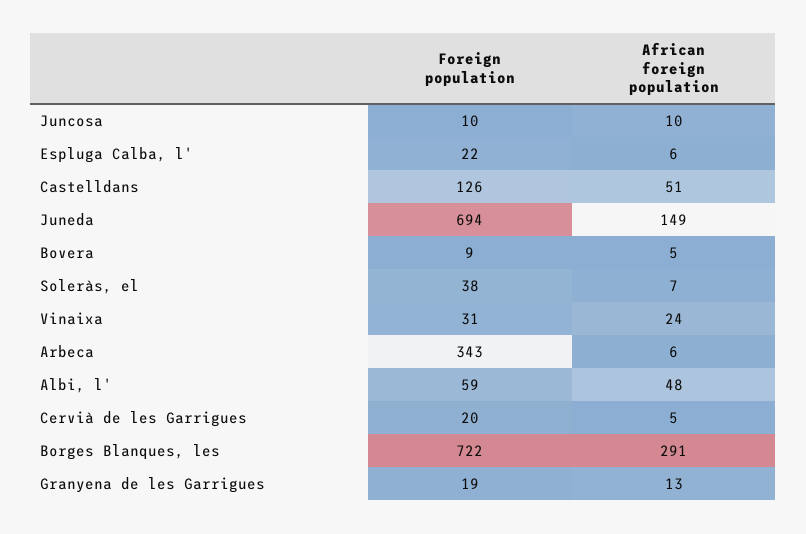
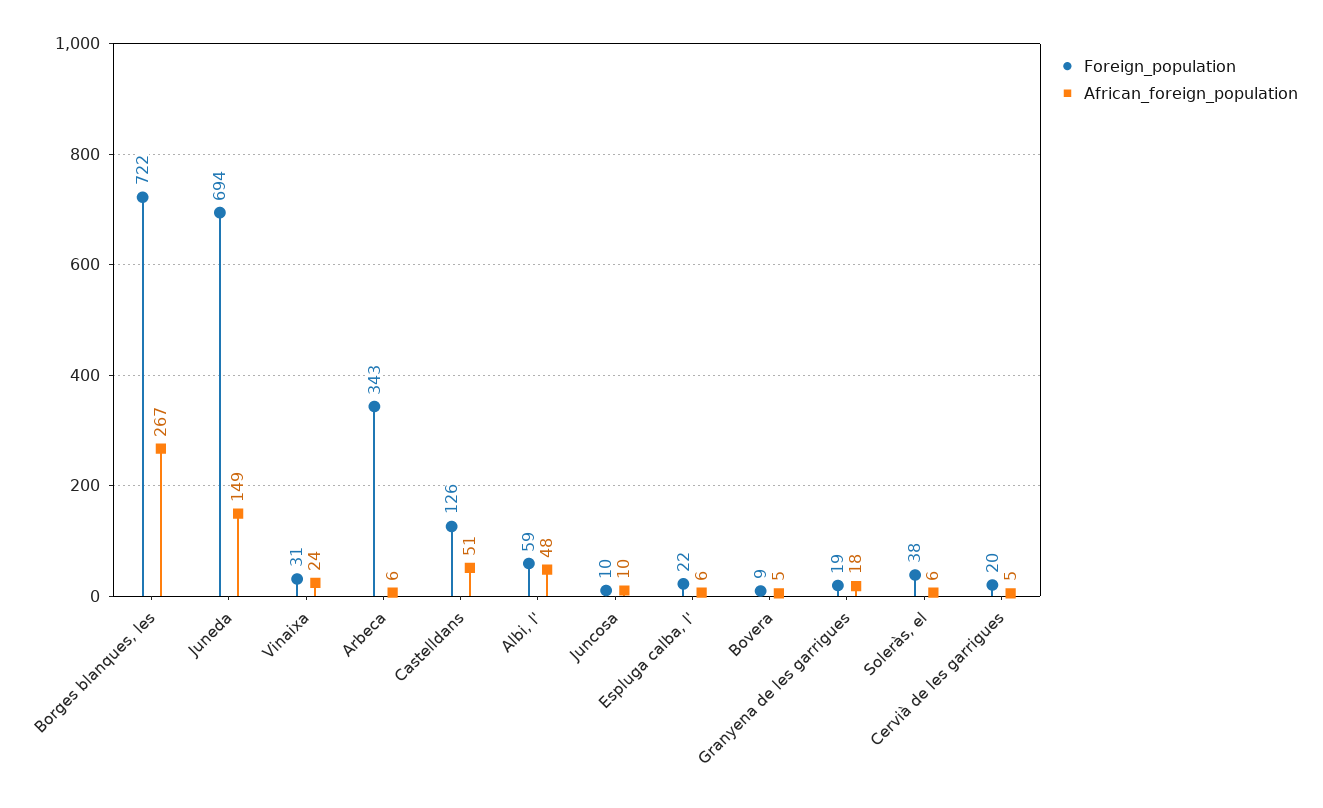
African foreign population, Soleràs, el: 7 -> 6
African foreign population, Borges Blanques, les: 291 -> 267
African foreign population, Granyena de les Garrigues: 13 -> 18

